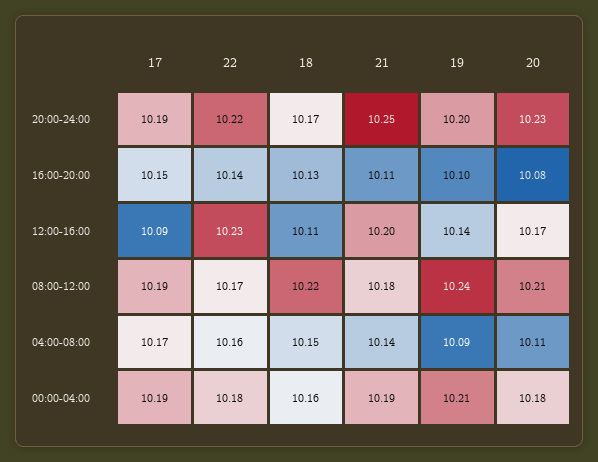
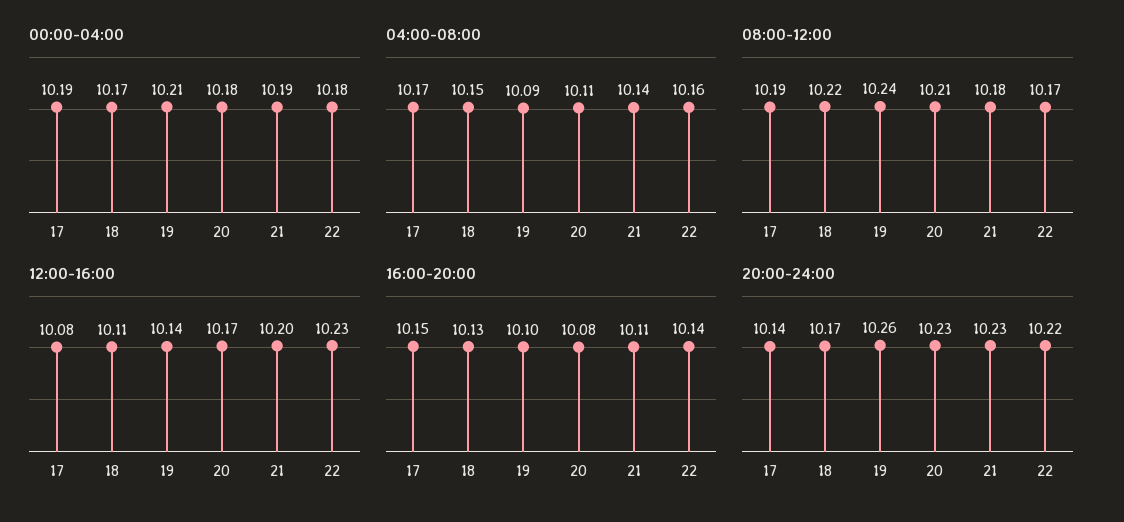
20:00-24:00, 17: 10.19 -> 10.14
20:00-24:00, 21: 10.25 -> 10.23
20:00-24:00, 19: 10.2 -> 10.26
12:00-16:00, 17: 10.09 -> 10.08
00:00-04:00, 18: 10.16 -> 10.17

